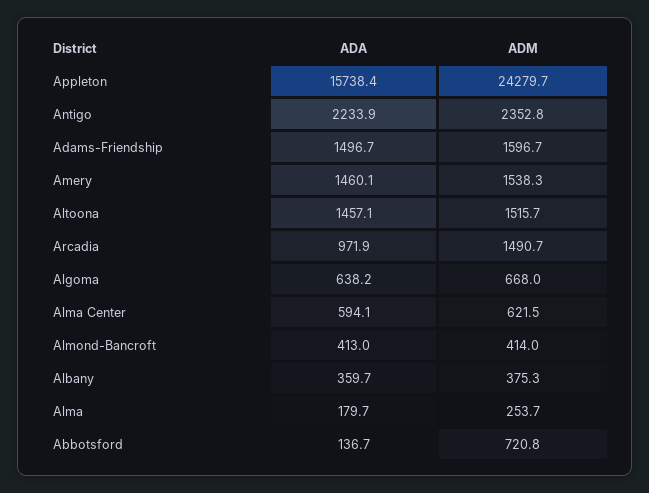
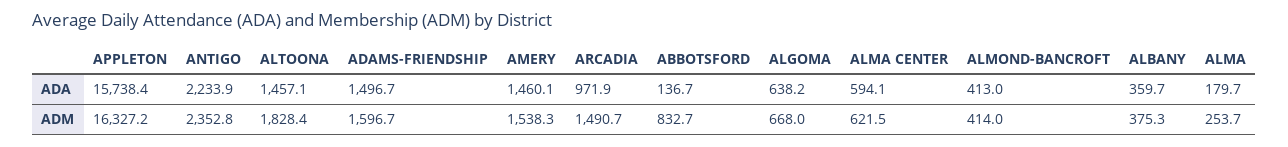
ADM, Appleton: 24279.7 -> 16327.2
ADM, Altoona: 1515.7 -> 1828.4
ADM, Abbotsford: 720.8 -> 832.7

